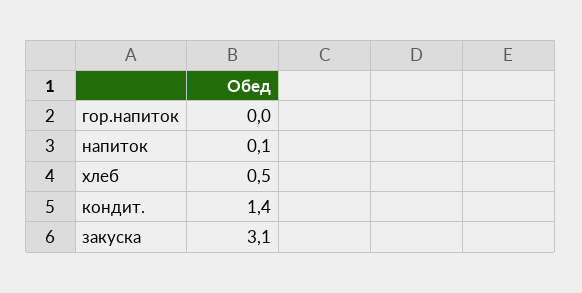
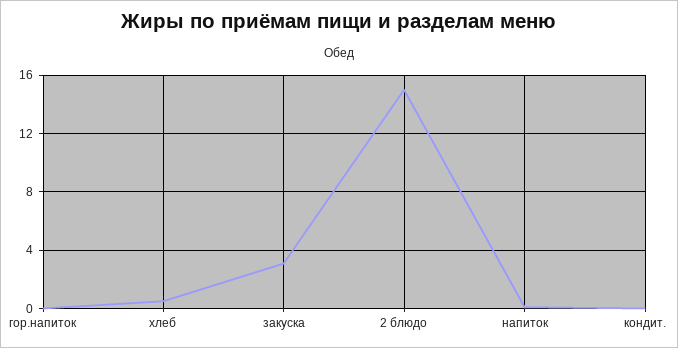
кондит.: 1.4 -> 0
2 блюдо: none -> 15

